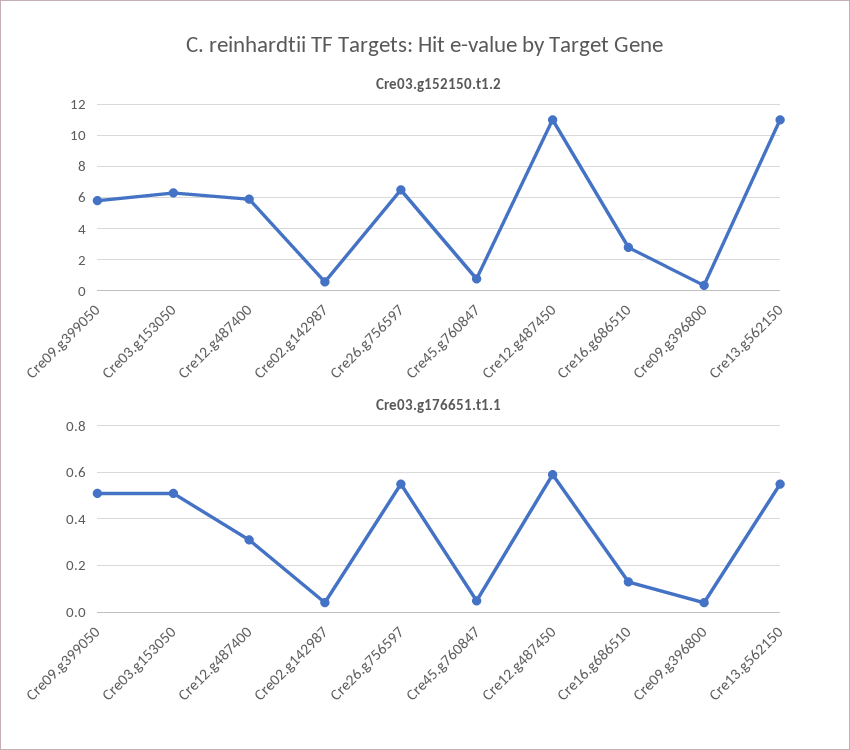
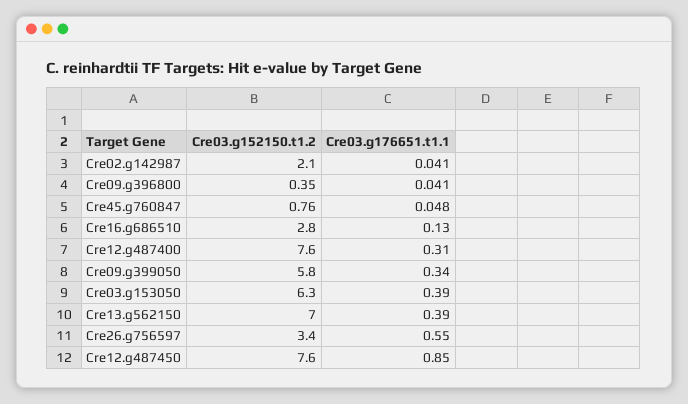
Cre03.g152150.t1.2, Cre12.g487400: 6 -> 7.6
Cre03.g152150.t1.2, Cre02.g142987: 0.5 -> 2.1
Cre03.g152150.t1.2, Cre26.g756597: 6.5 -> 3.4
Cre03.g152150.t1.2, Cre12.g487450: 11 -> 7.6
Cre03.g152150.t1.2, Cre13.g562150: 11 -> 7
Cre03.g176651.t1.1, Cre09.g399050: 0.5 -> 0.34
Cre03.g176651.t1.1, Cre03.g153050: 0.5 -> 0.39
Cre03.g176651.t1.1, Cre12.g487450: 0.6 -> 0.85
Cre03.g176651.t1.1, Cre13.g562150: 0.55 -> 0.39

